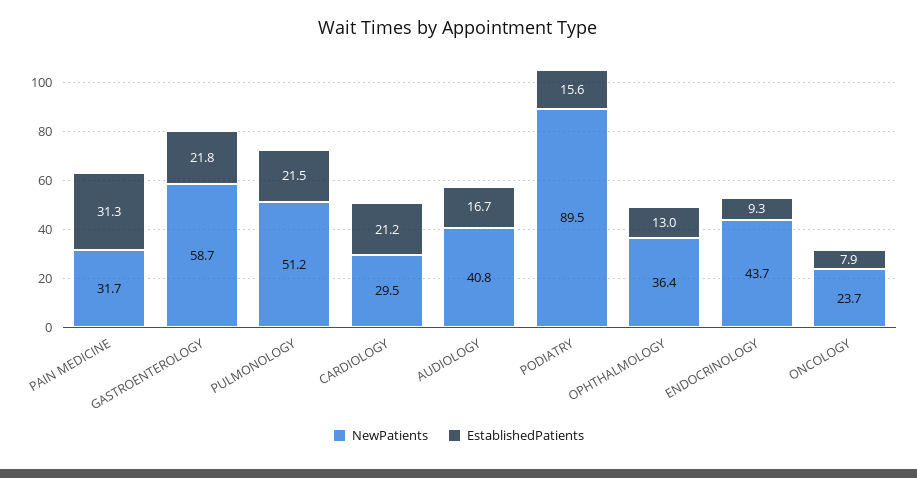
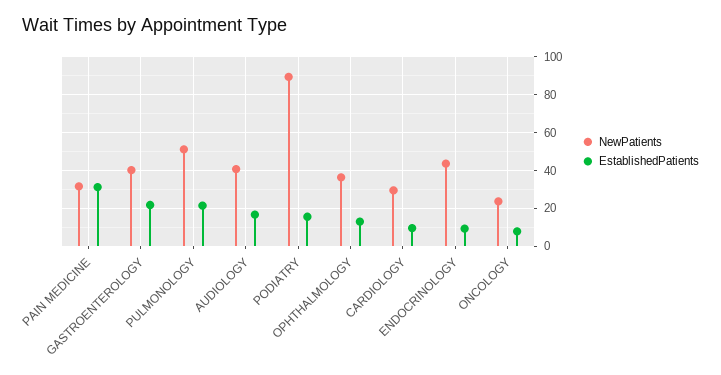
NewPatients, GASTROENTEROLOGY: 58.7 -> 40
EstablishedPatients, CARDIOLOGY: 21.2 -> 10

